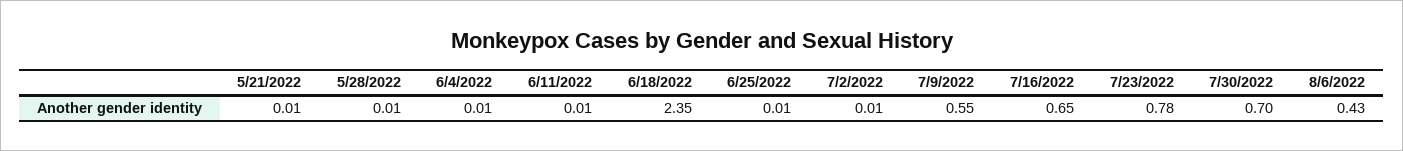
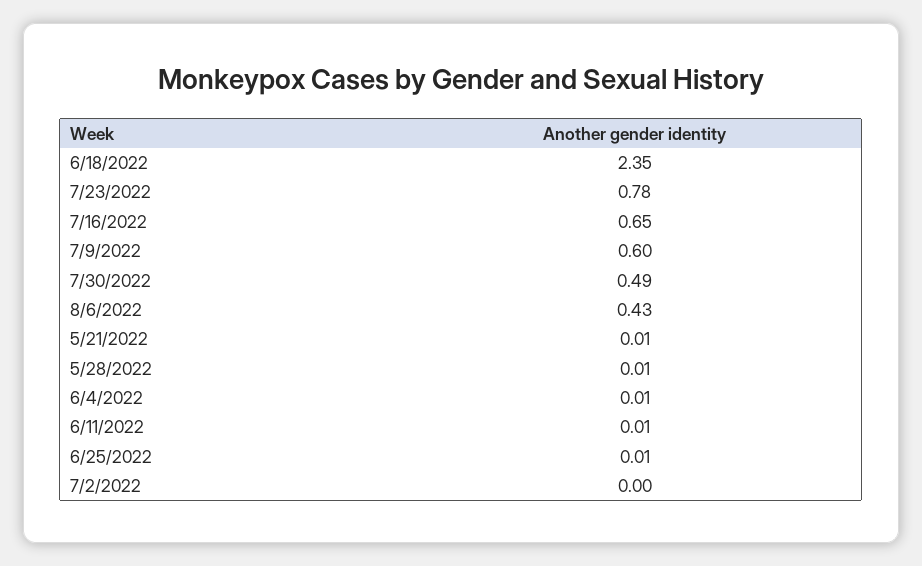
7/2/2022: 0.01 -> 0
7/9/2022: 0.55 -> 0.6
7/30/2022: 0.7 -> 0.49

